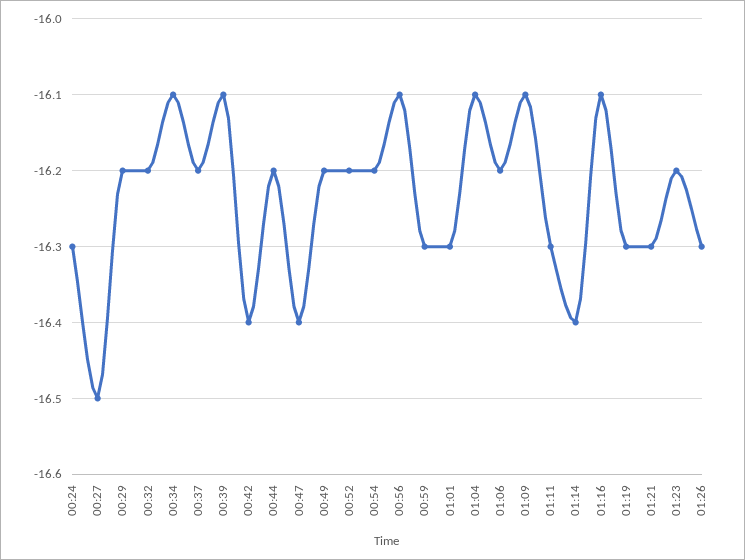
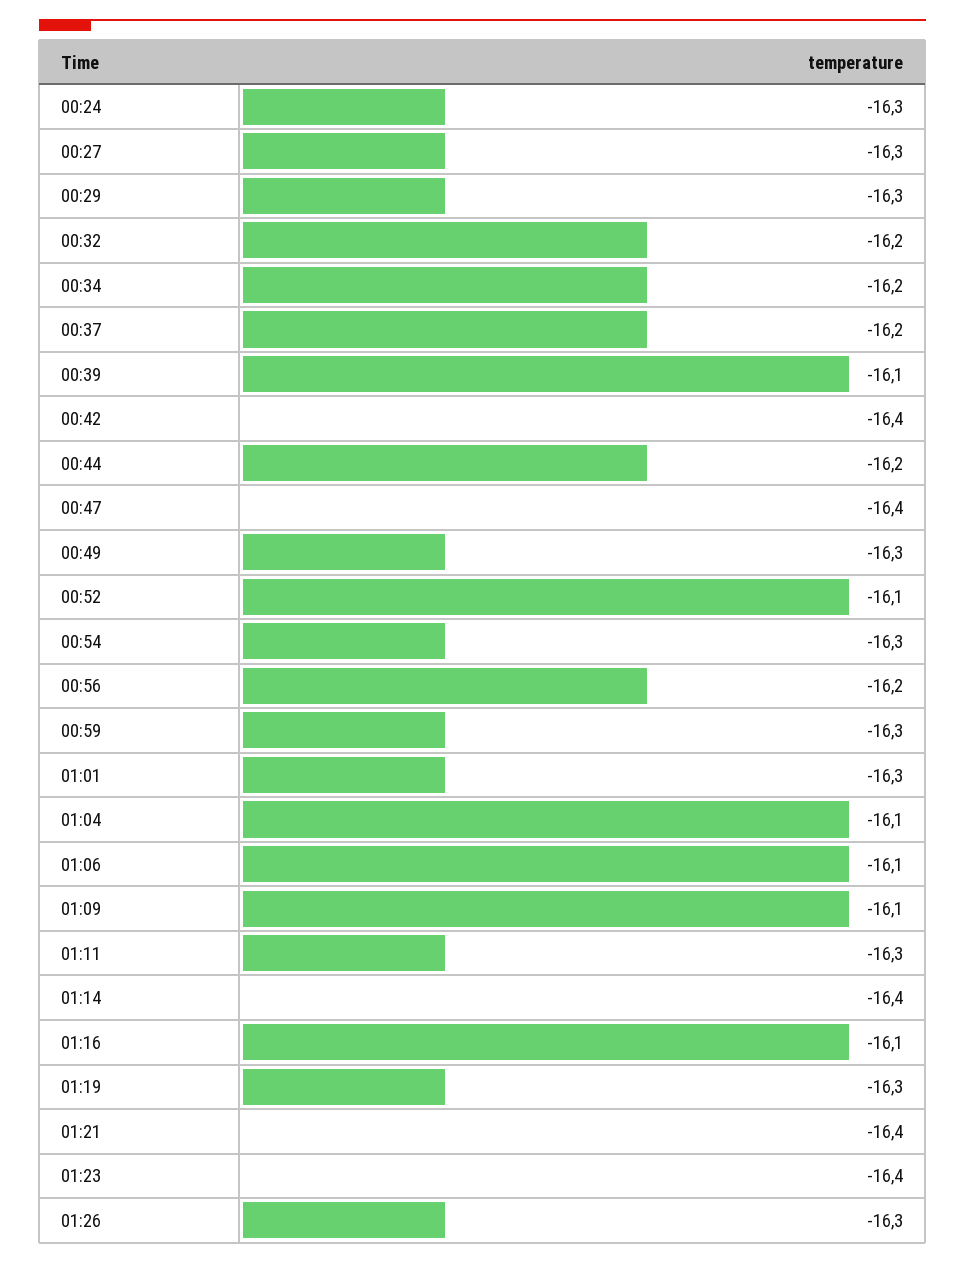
00:27: -16.5 -> -16.3
00:29: -16.2 -> -16.3
00:34: -16.1 -> -16.2
00:49: -16.2 -> -16.3
00:52: -16.2 -> -16.1
00:54: -16.2 -> -16.3
00:56: -16.1 -> -16.2
01:06: -16.2 -> -16.1
01:21: -16.3 -> -16.4
01:23: -16.2 -> -16.4

